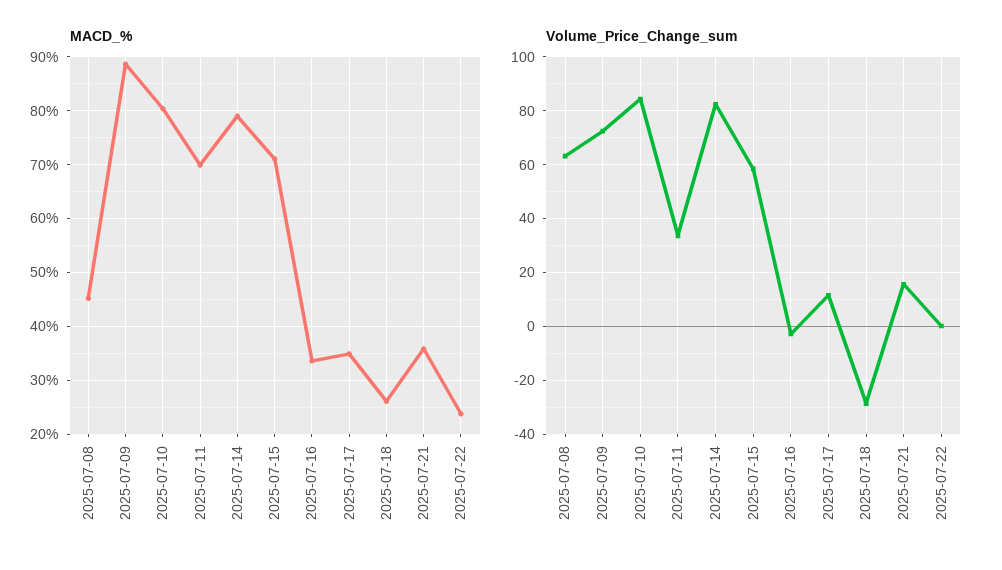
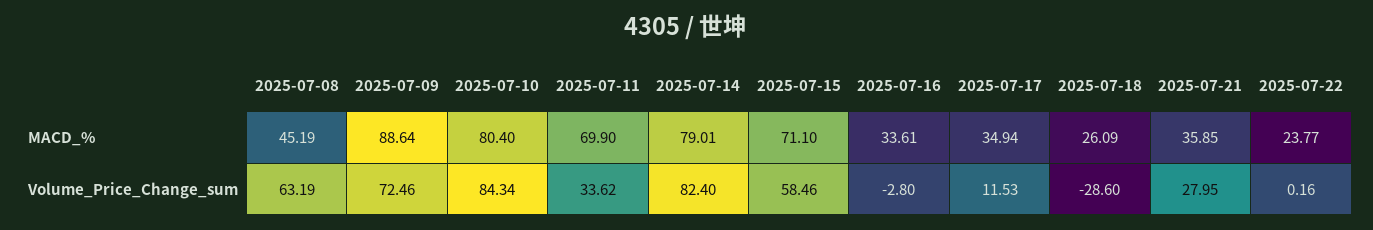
Volume_Price_Change_sum, 2025-07-21: 15 -> 27.95

